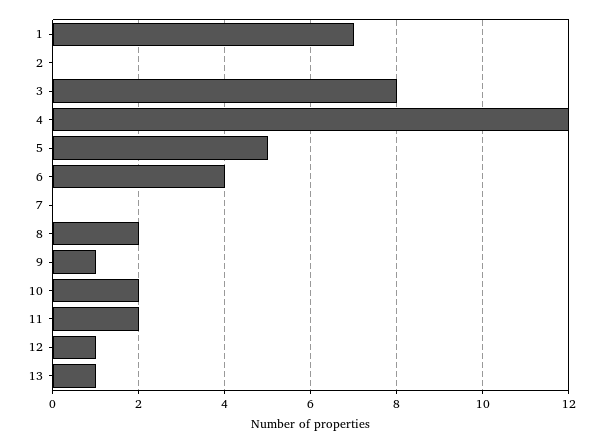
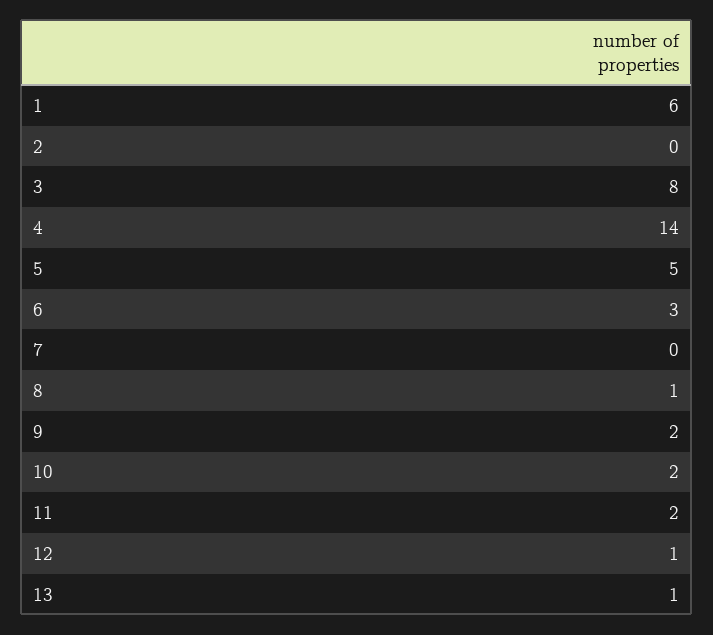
1: 7 -> 6
4: 12 -> 14
6: 4 -> 3
8: 2 -> 1
9: 1 -> 2

